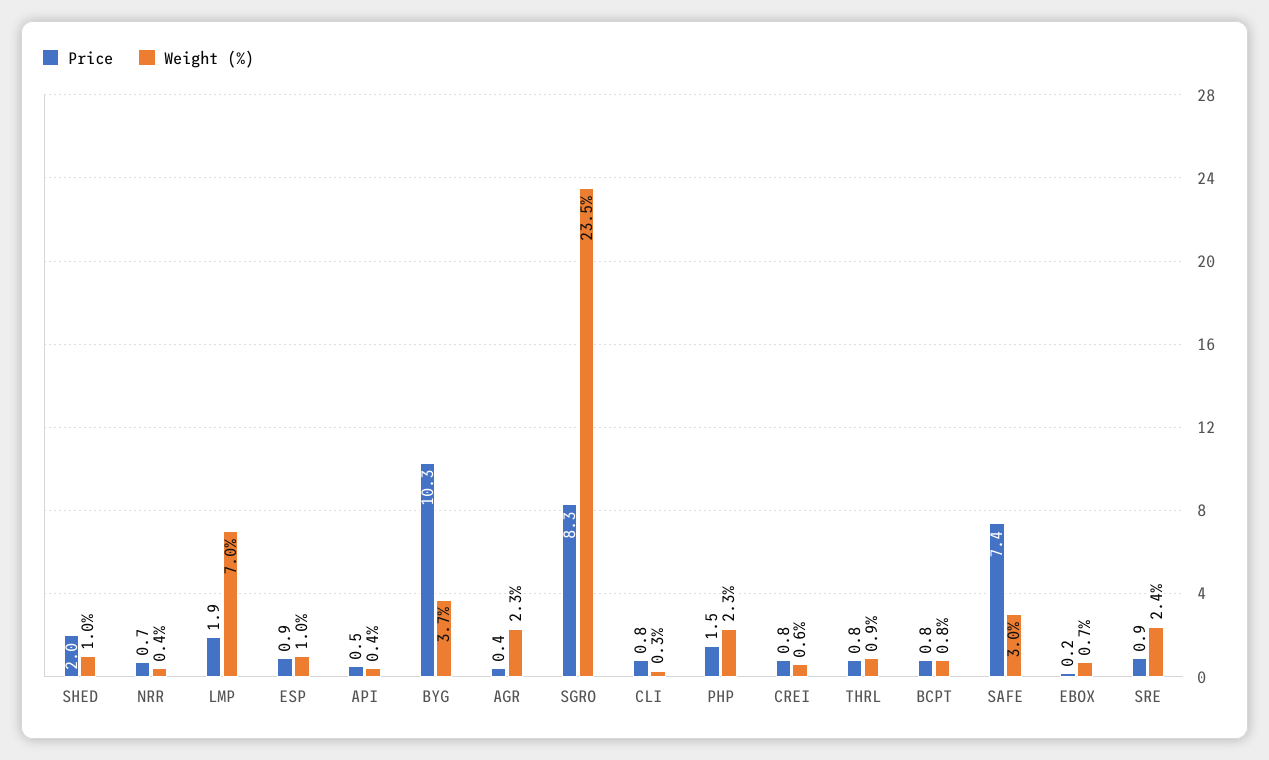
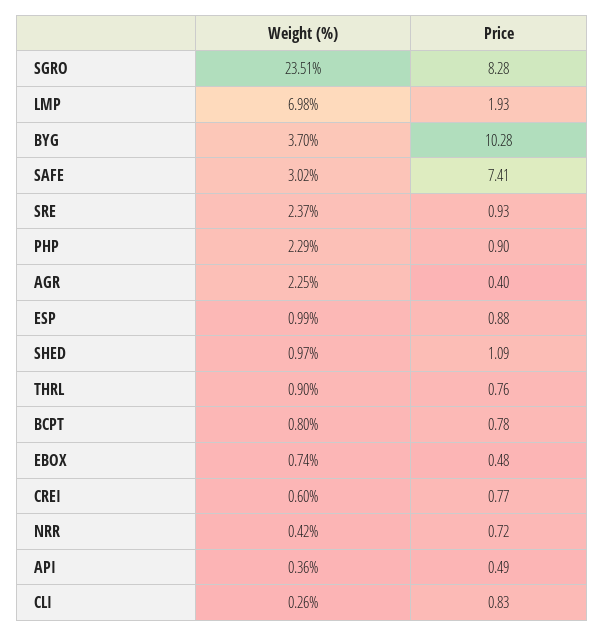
Price, SHED: 2 -> 1.09
Price, PHP: 1.5 -> 0.9
Price, EBOX: 0.2 -> 0.48

